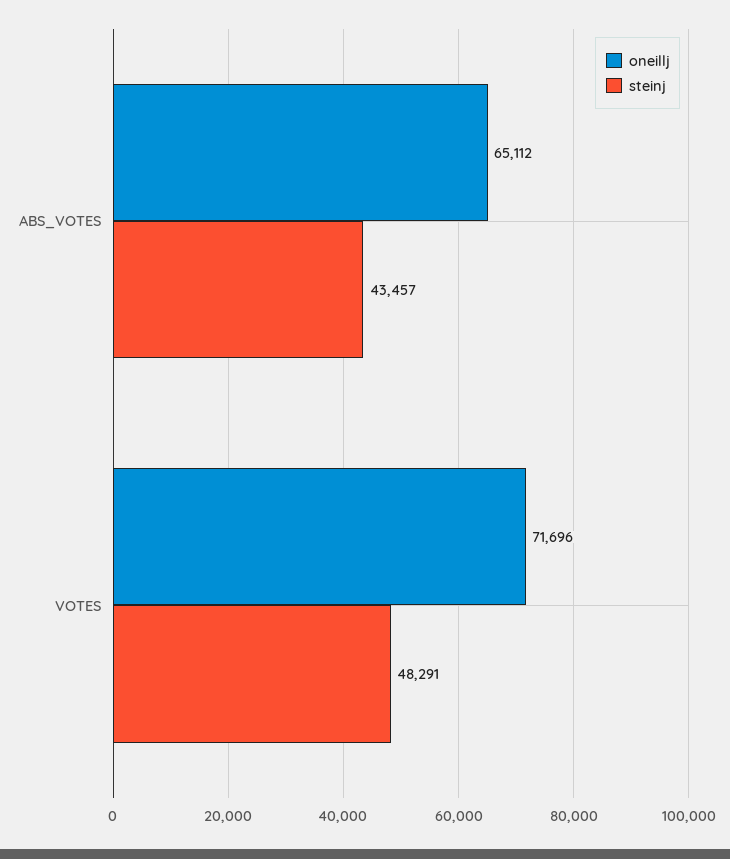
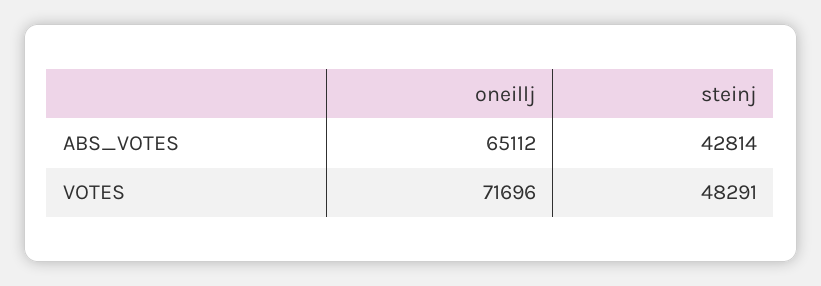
steinj, ABS_VOTES: 43457 -> 42814

